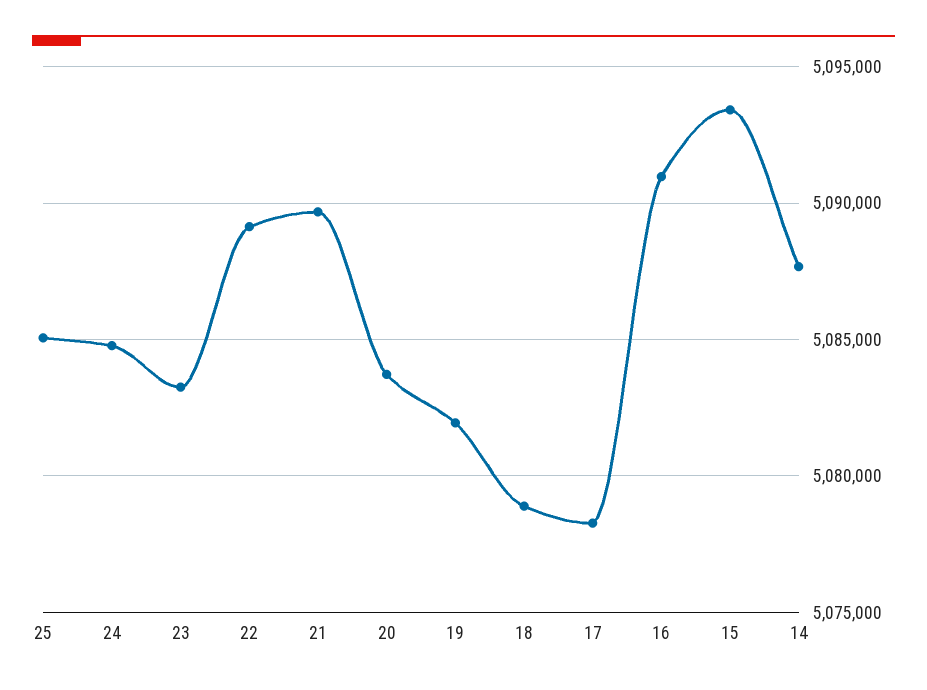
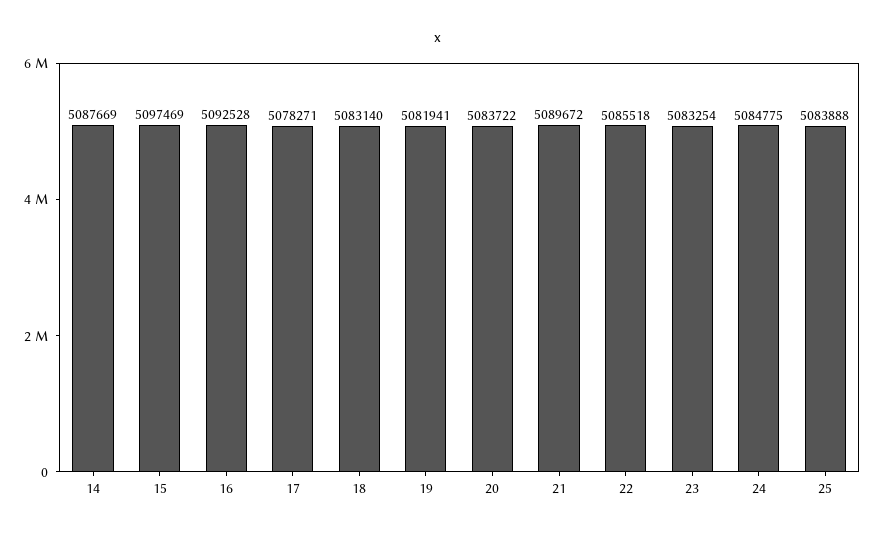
25: 5085000 -> 5083888
22: 5089000 -> 5085518
18: 5079000 -> 5083140
16: 5091000 -> 5092528
15: 5093500 -> 5097469

